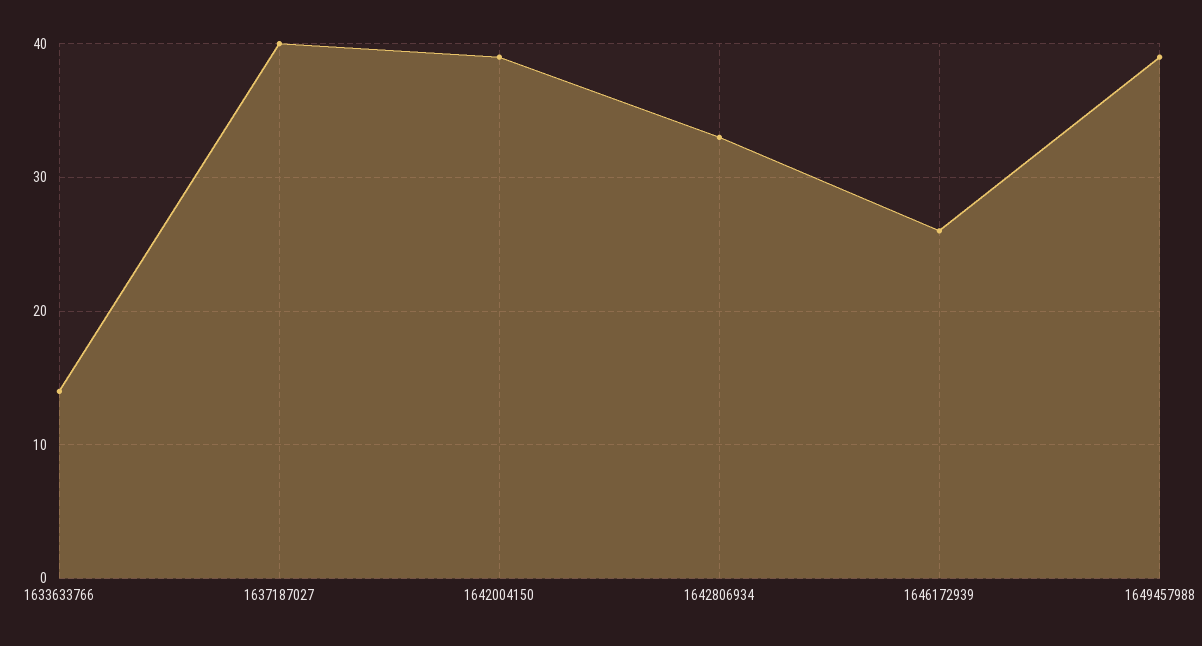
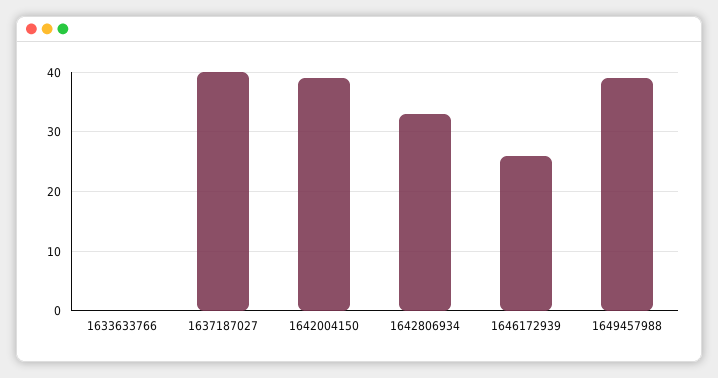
1633633766: 14 -> 0

